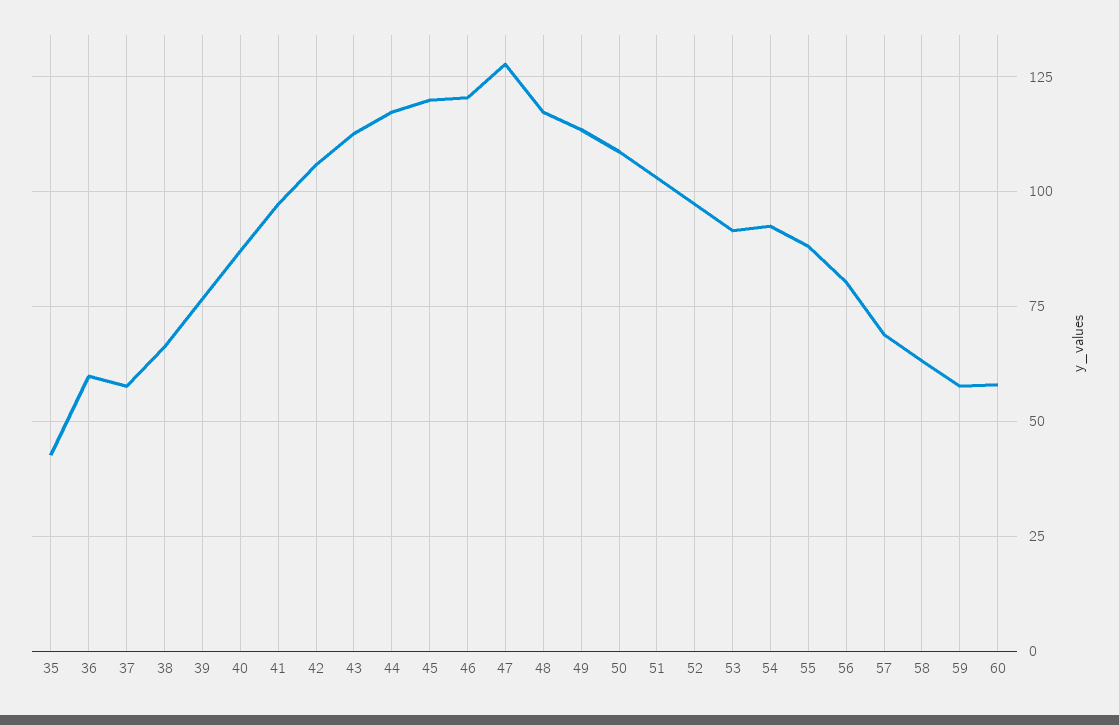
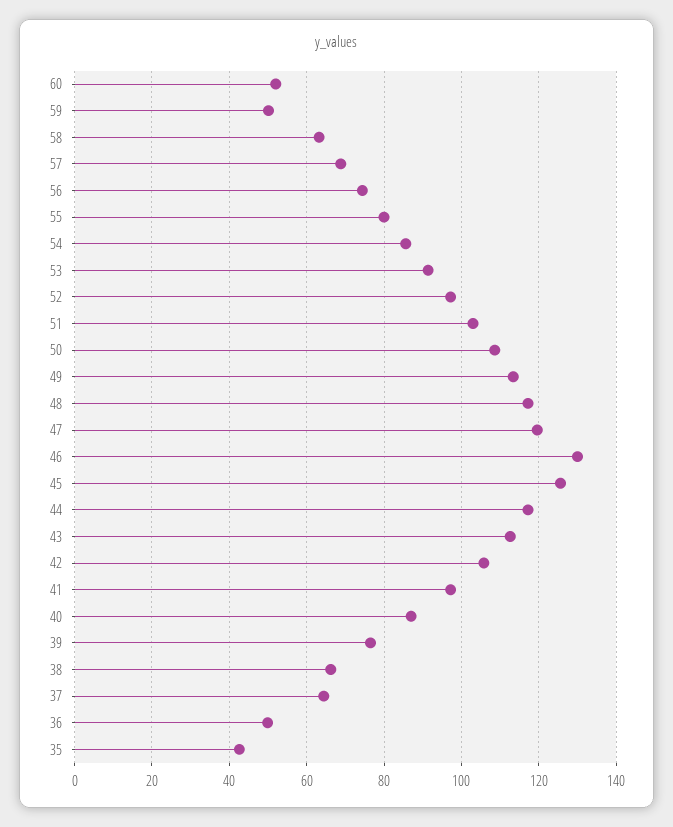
36: 60 -> 50
37: 57.5 -> 64
45: 120 -> 126
46: 120 -> 130
47: 127.5 -> 120
54: 92.5 -> 86
55: 87.5 -> 80
56: 80 -> 74
59: 57.5 -> 50
60: 57.5 -> 52

